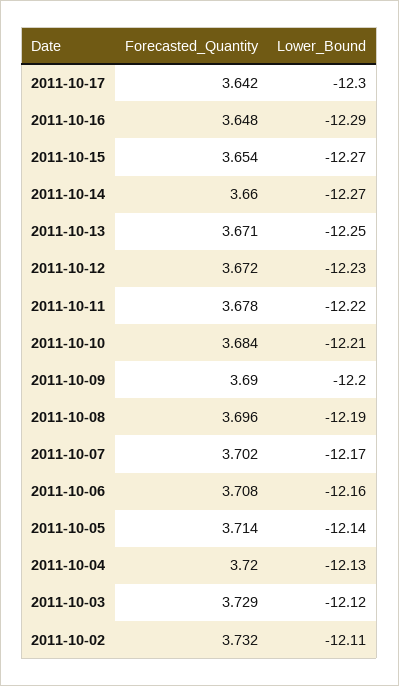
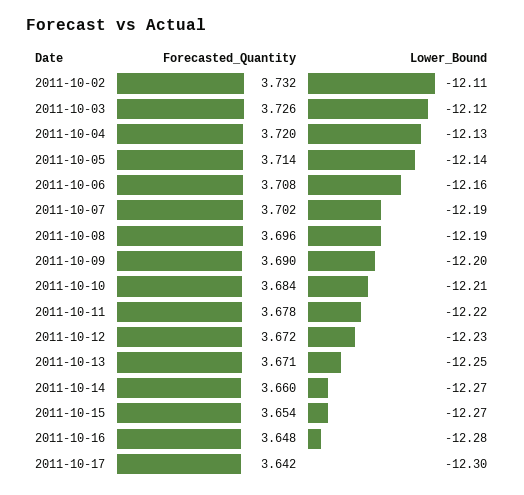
Lower_Bound, 2011-10-16: -12.29 -> -12.28
Lower_Bound, 2011-10-07: -12.17 -> -12.19
Forecasted_Quantity, 2011-10-03: 3.729 -> 3.726

